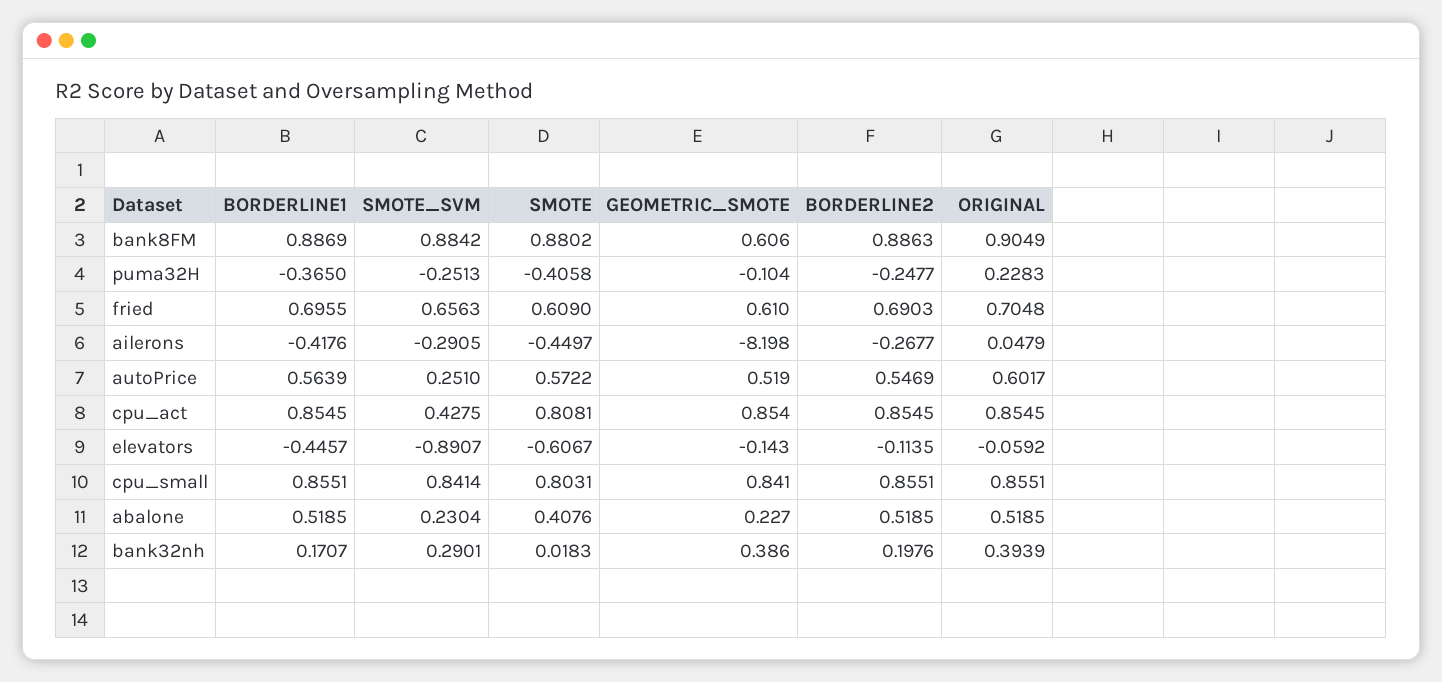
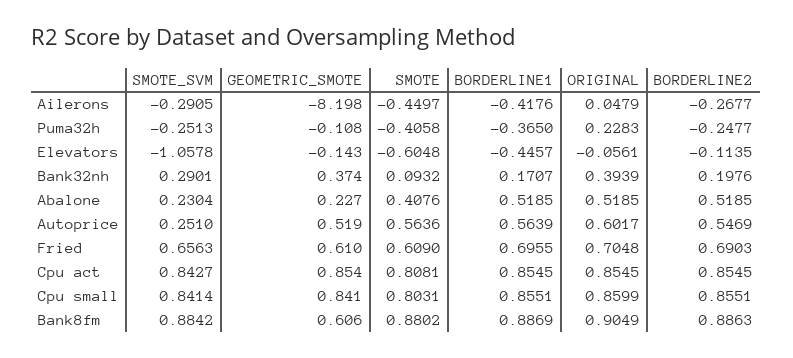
GEOMETRIC_SMOTE, puma32H: -0.104 -> -0.108
SMOTE, autoPrice: 0.5722 -> 0.5636
SMOTE_SVM, cpu_act: 0.4275 -> 0.8427
SMOTE_SVM, elevators: -0.8907 -> -1.0578
SMOTE, elevators: -0.6067 -> -0.6048
ORIGINAL, elevators: -0.0592 -> -0.0561
ORIGINAL, cpu_small: 0.8551 -> 0.8599
SMOTE, bank32nh: 0.0183 -> 0.0932
GEOMETRIC_SMOTE, bank32nh: 0.386 -> 0.374

